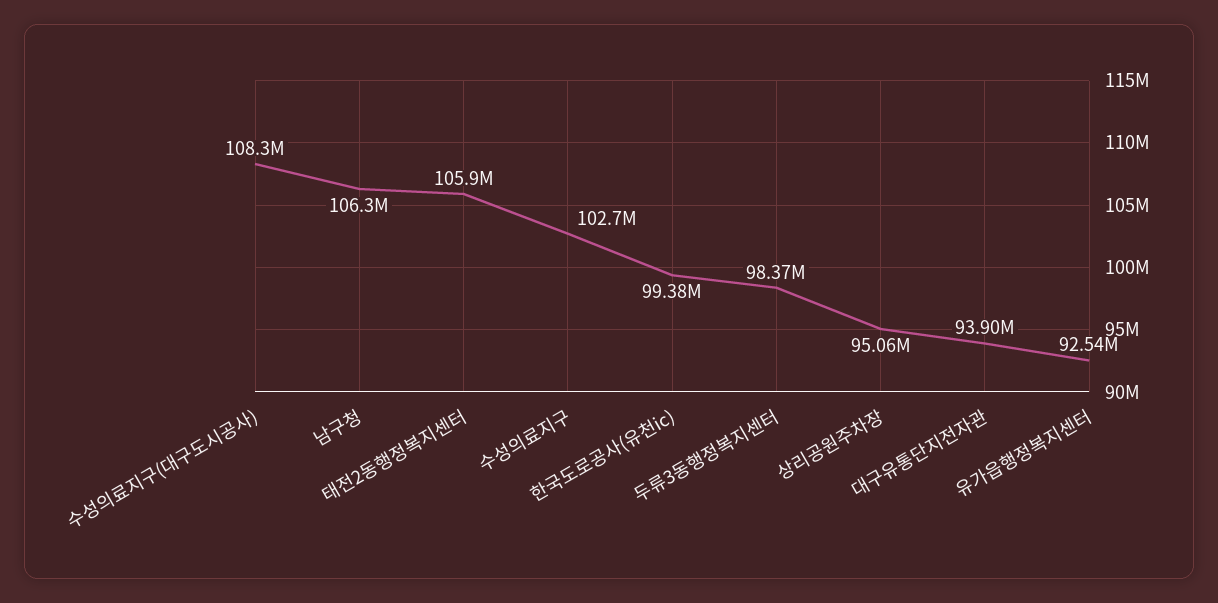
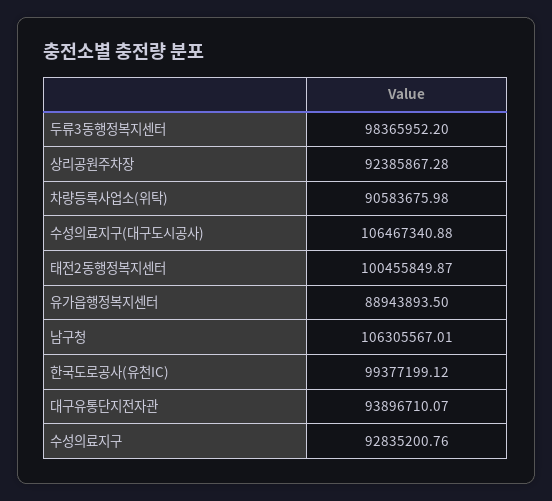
수성의료지구(대구도시공사): 108300000 -> 106467340.88
태전2동행정복지센터: 105900000 -> 100455849.87
수성의료지구: 102700000 -> 92835200.76
상리공원주차장: 95060000 -> 92385867.28
유가읍행정복지센터: 92540000 -> 88943893.5
차량등록사업소(위탁): none -> 90583675.98

